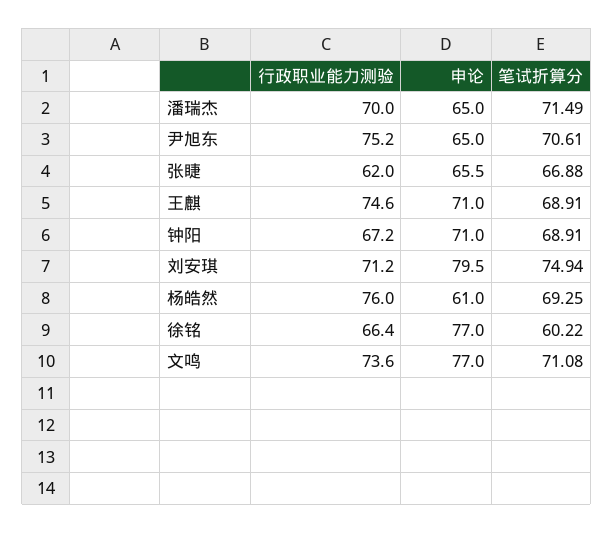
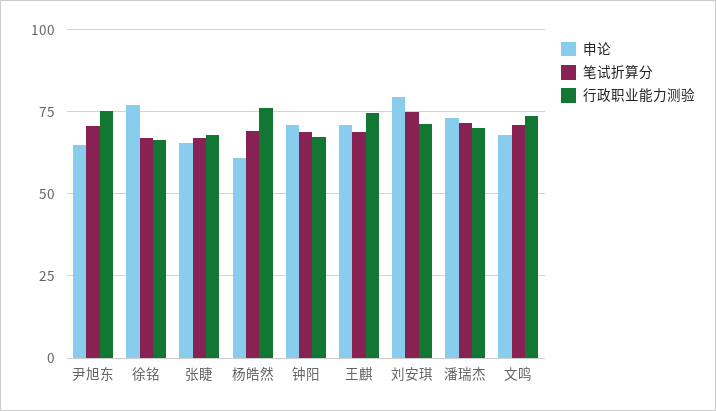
申论, 潘瑞杰: 65 -> 72.5
行政职业能力测验, 张睫: 62 -> 67.5
笔试折算分, 徐铭: 60.22 -> 67.5
申论, 文鸣: 77 -> 67.5

